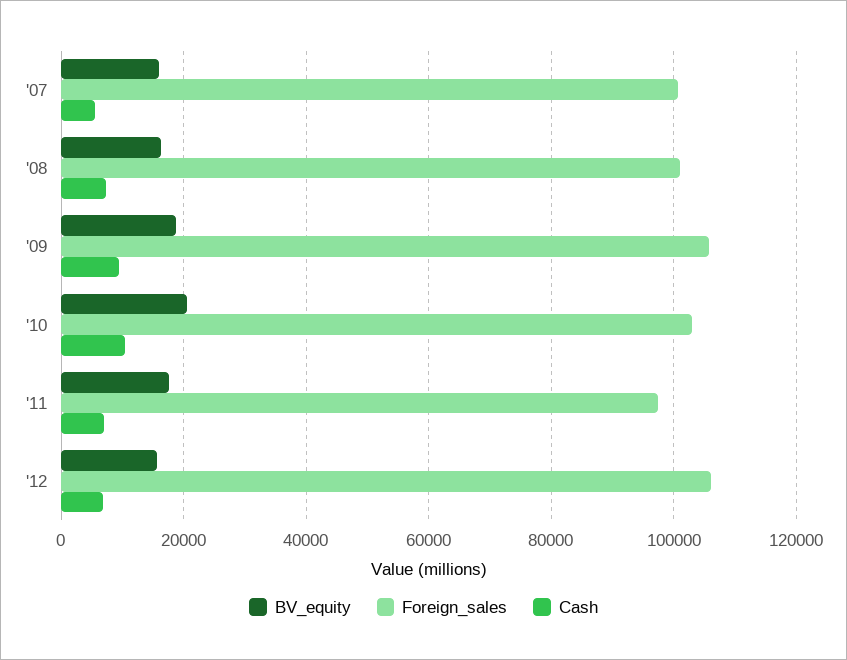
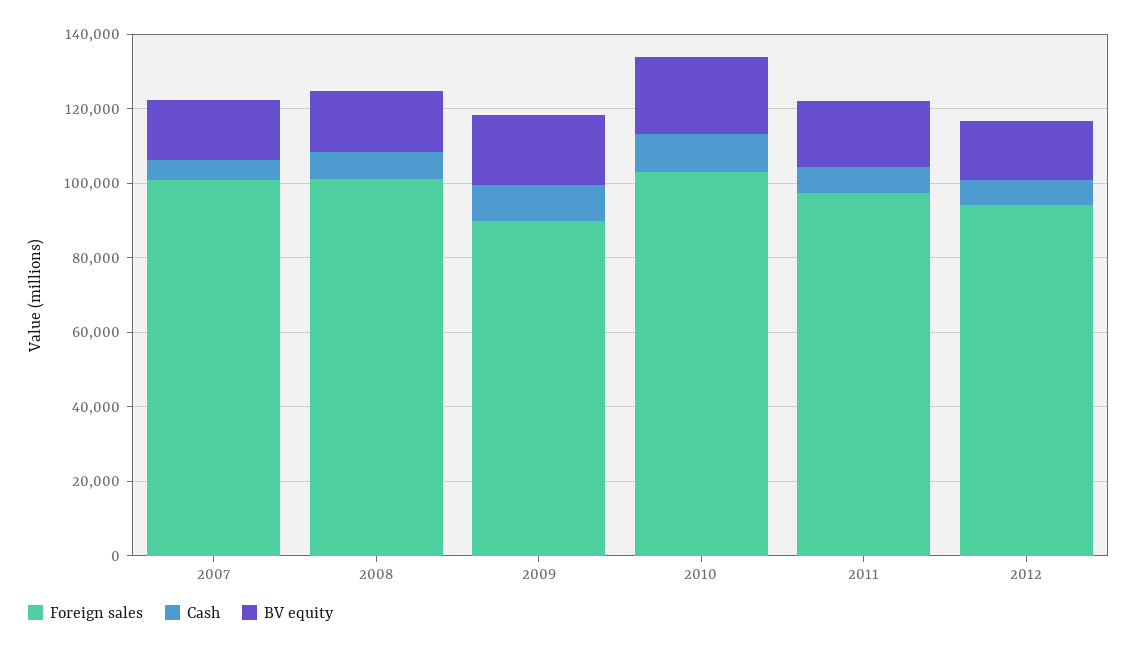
Foreign_sales, '09: 106000 -> 90000
Foreign_sales, '12: 106000 -> 95000

